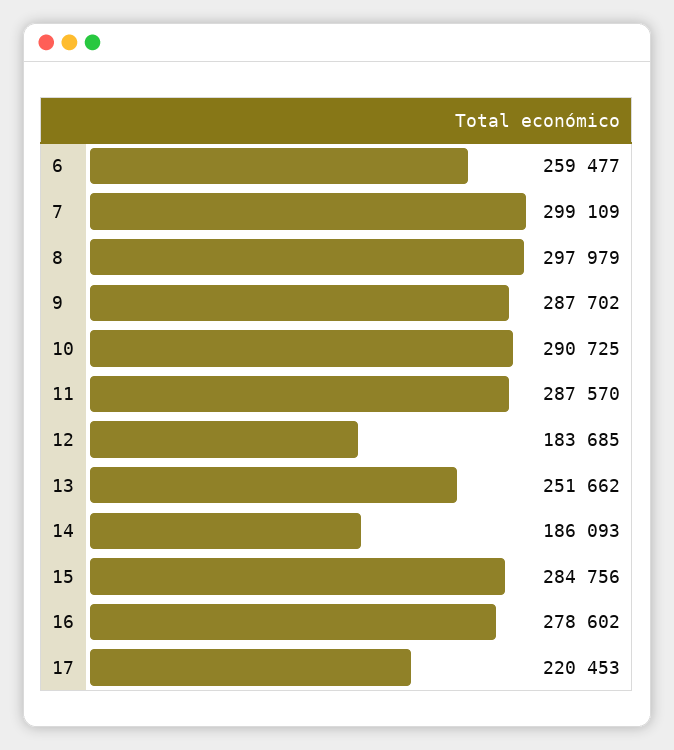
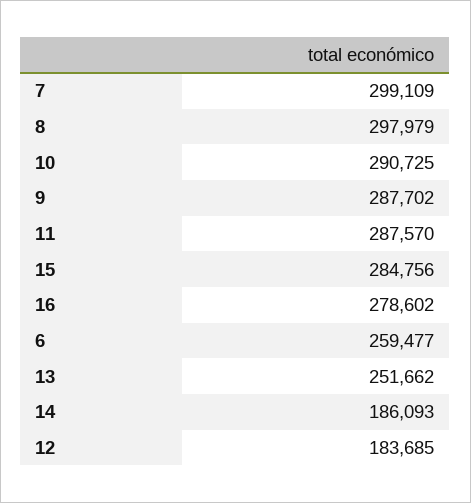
17: 220453 -> none

